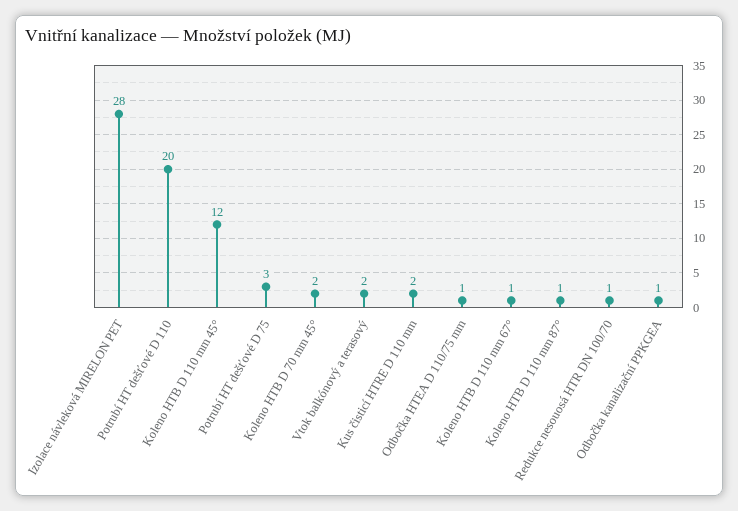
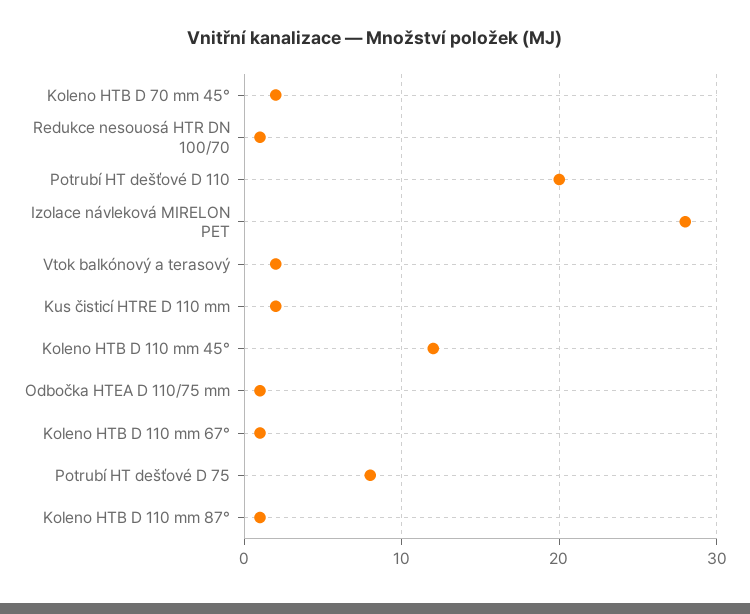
Potrubí HT dešťové D 75: 3 -> 8
Odbočka kanalizační PPKGEA: 1 -> none

